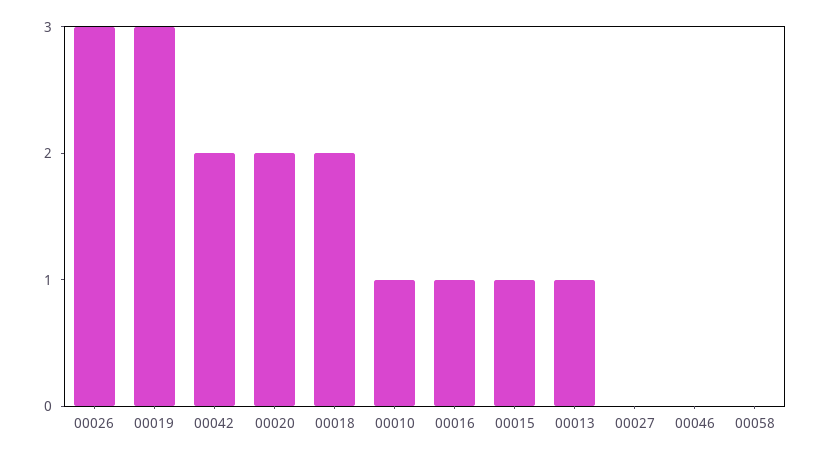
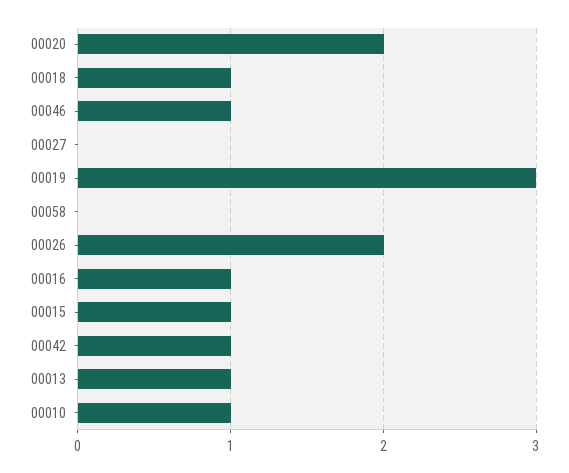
00026: 3 -> 2
00042: 2 -> 1
00018: 2 -> 1
00046: 0 -> 1

